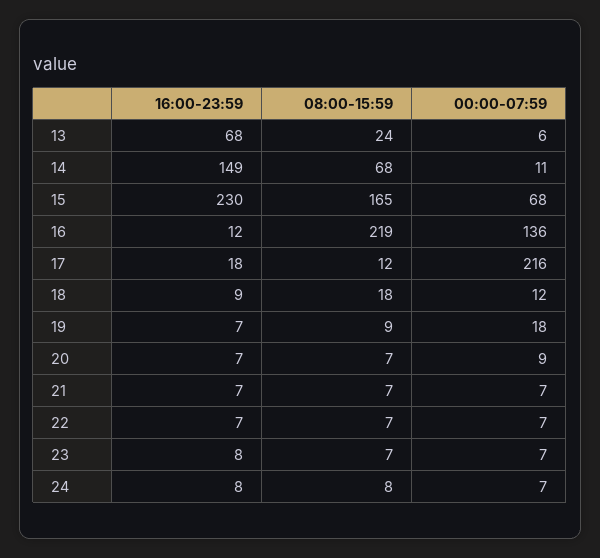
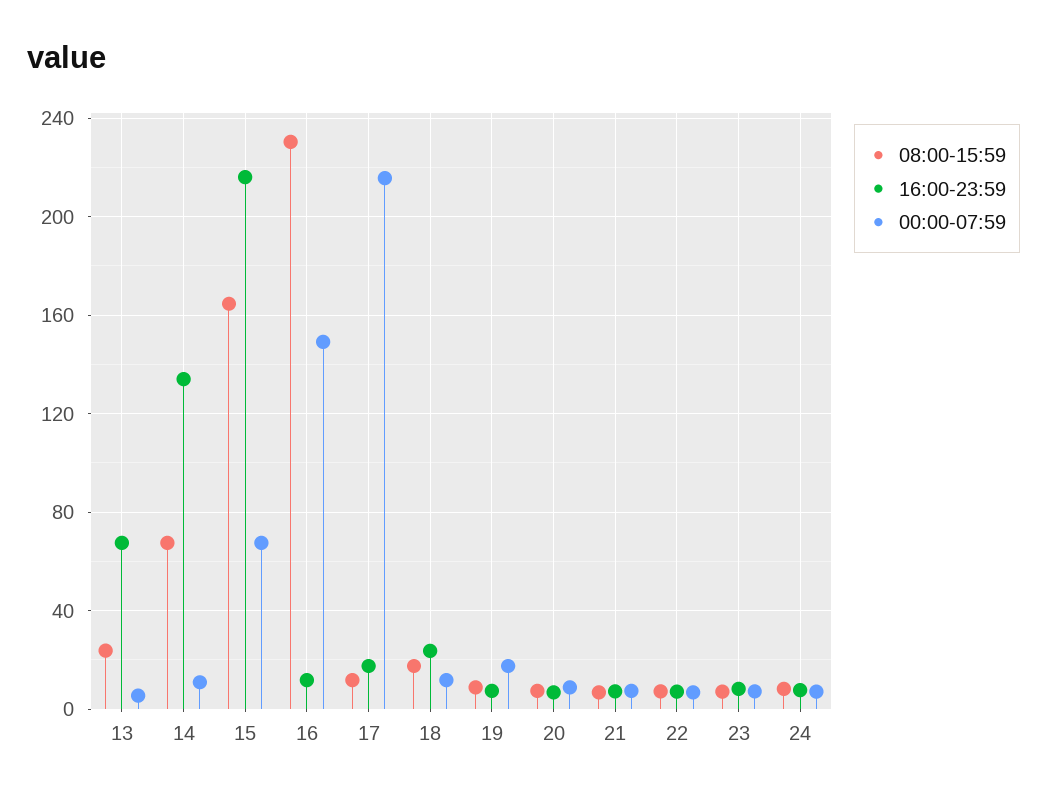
16:00-23:59, 14: 149 -> 135
16:00-23:59, 15: 230 -> 215
08:00-15:59, 16: 219 -> 230
00:00-07:59, 16: 136 -> 150
16:00-23:59, 18: 9 -> 25

